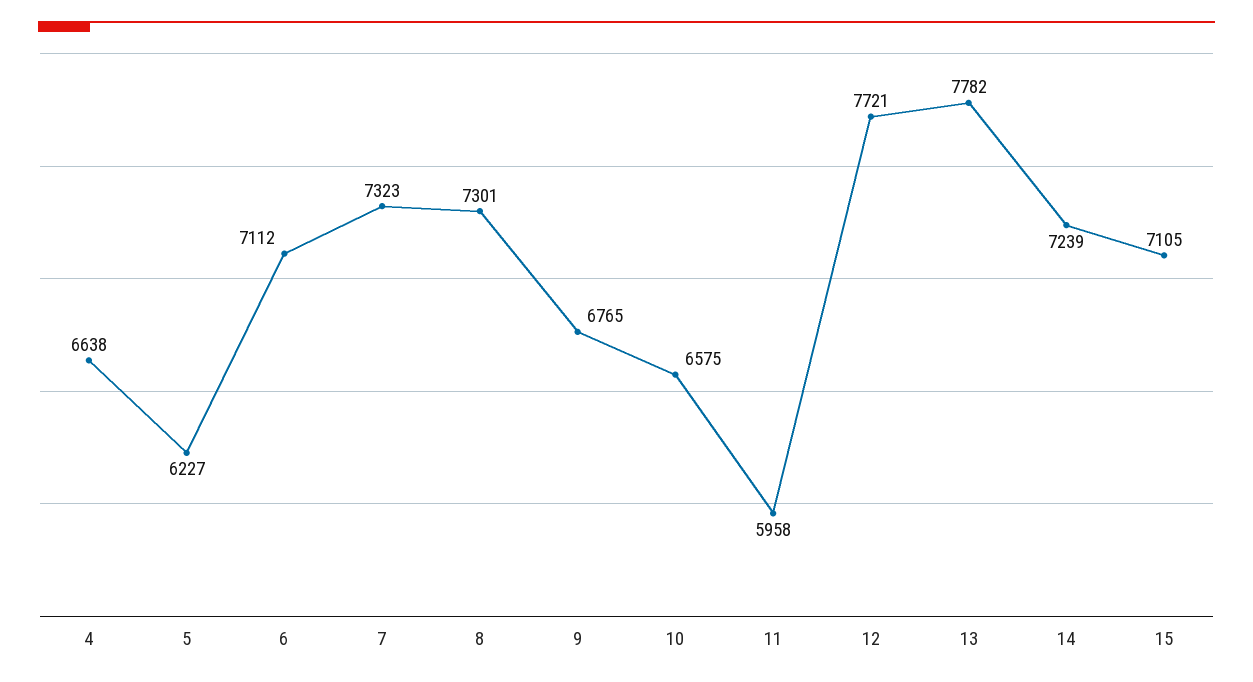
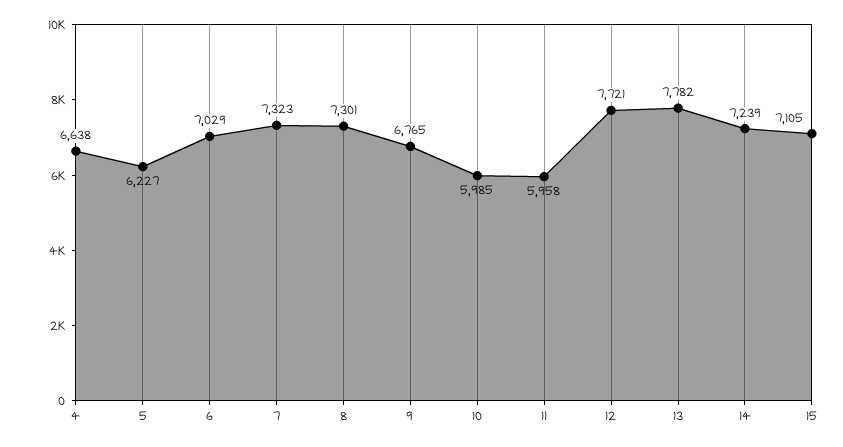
6: 7112 -> 7029
10: 6575 -> 5985

